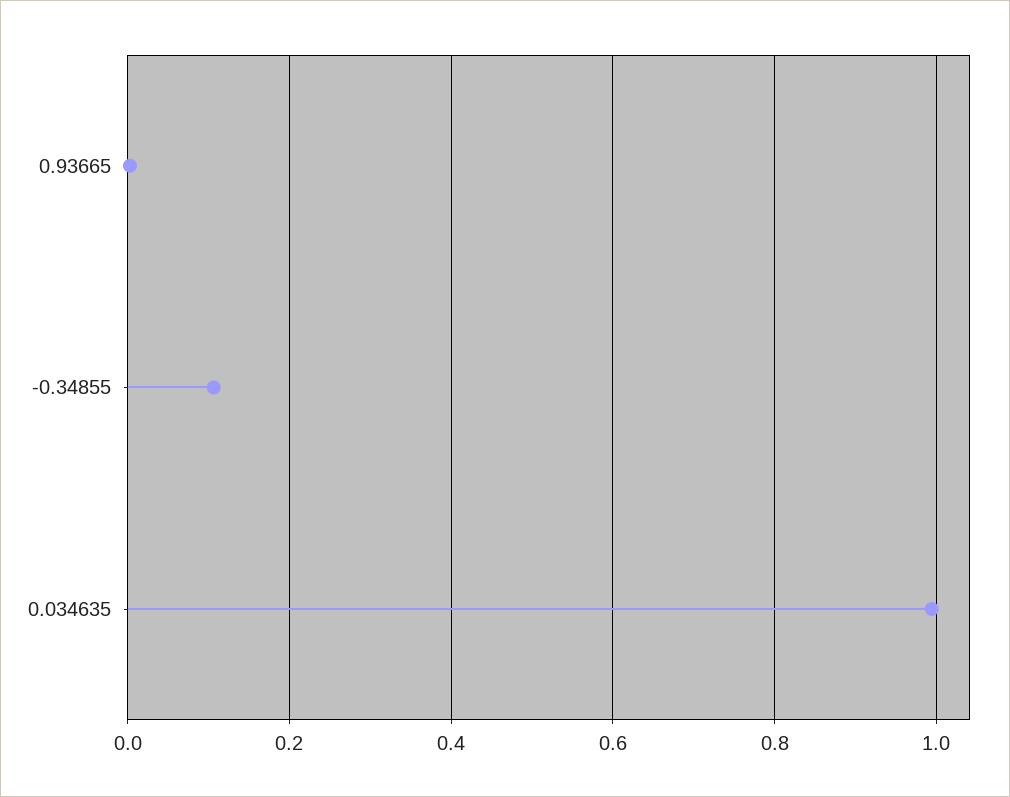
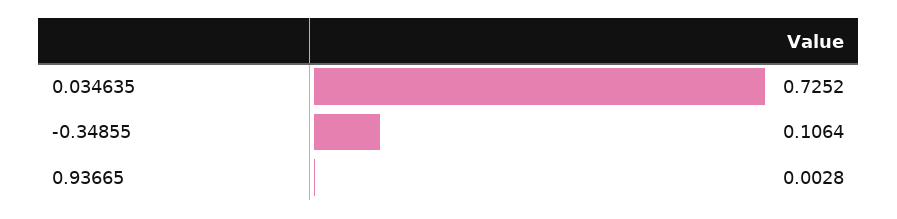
0.034635: 1 -> 0.7252

